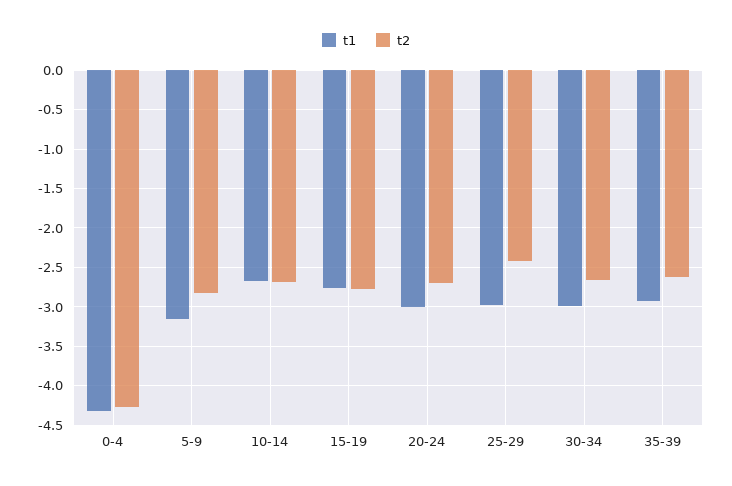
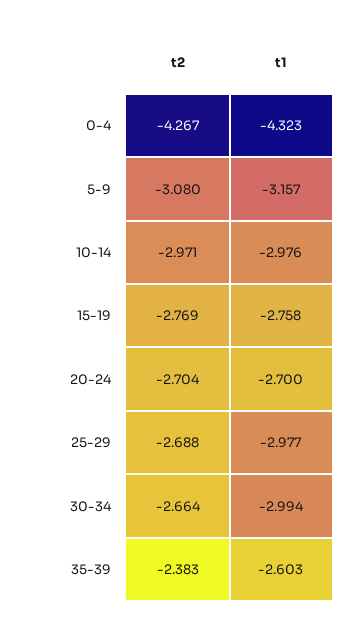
t2, 5-9: -2.8 -> -3.08
t1, 10-14: -2.7 -> -2.976
t2, 10-14: -2.7 -> -2.971
t1, 20-24: -3 -> -2.7
t2, 25-29: -2.4 -> -2.688
t1, 35-39: -2.9 -> -2.603
t2, 35-39: -2.6 -> -2.383

